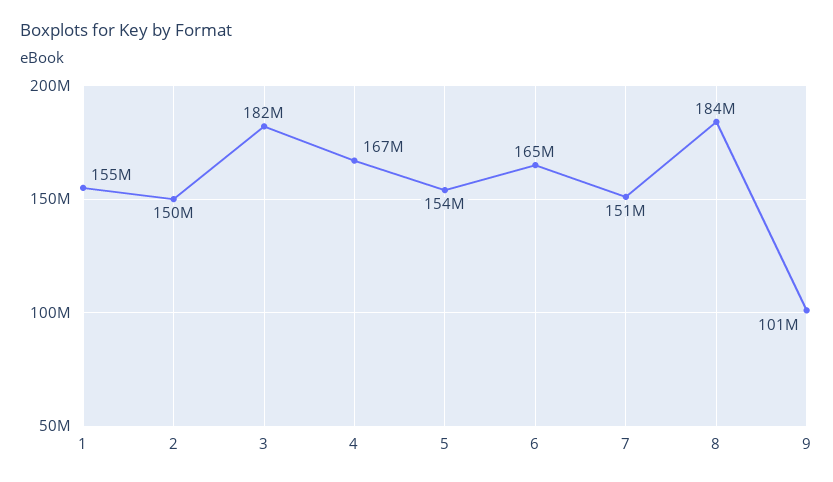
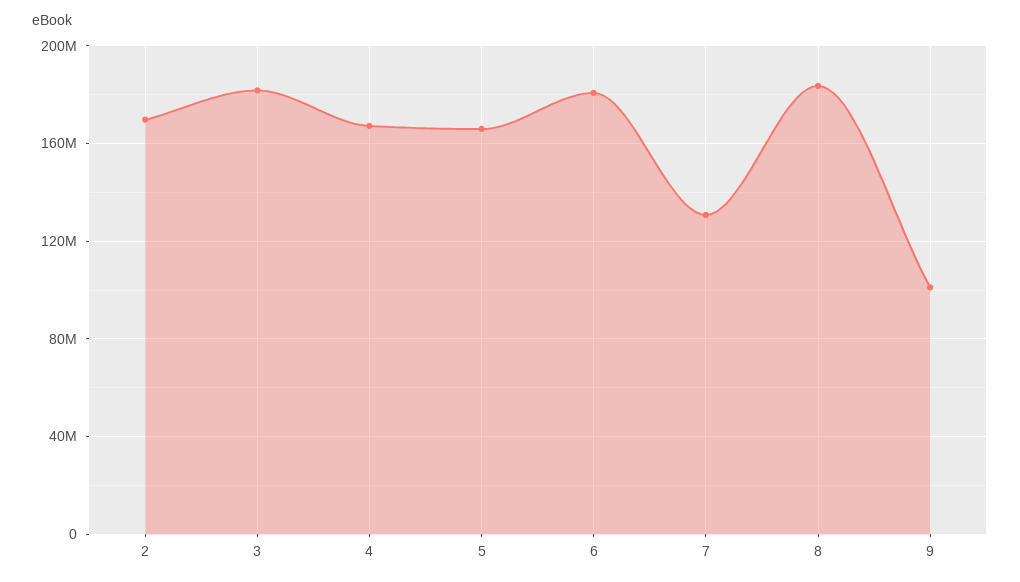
1: 155000000 -> none
2: 150000000 -> 170000000
5: 154000000 -> 165000000
6: 165000000 -> 180000000
7: 151000000 -> 130000000

